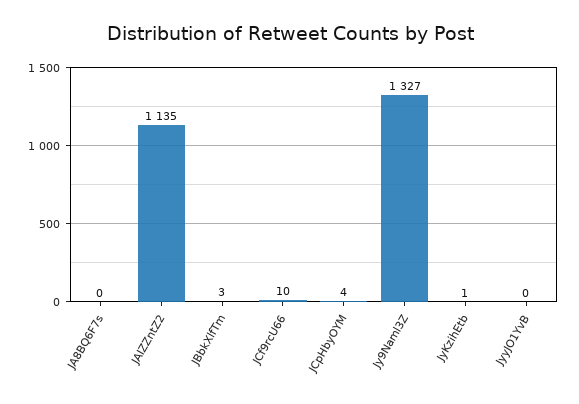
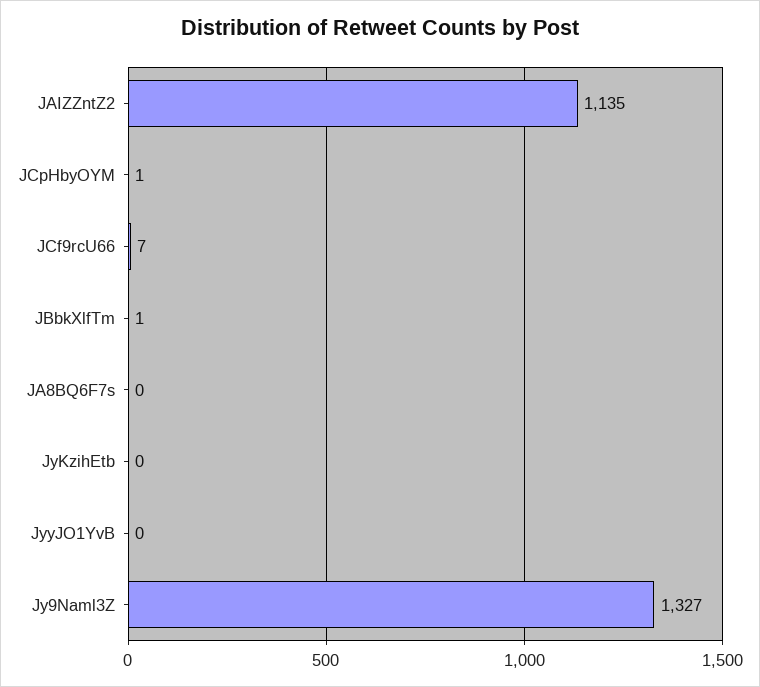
JBbkXlfTm: 3 -> 1
JCf9rcU66: 10 -> 7
JCpHbyOYM: 4 -> 1
JyKzihEtb: 1 -> 0

